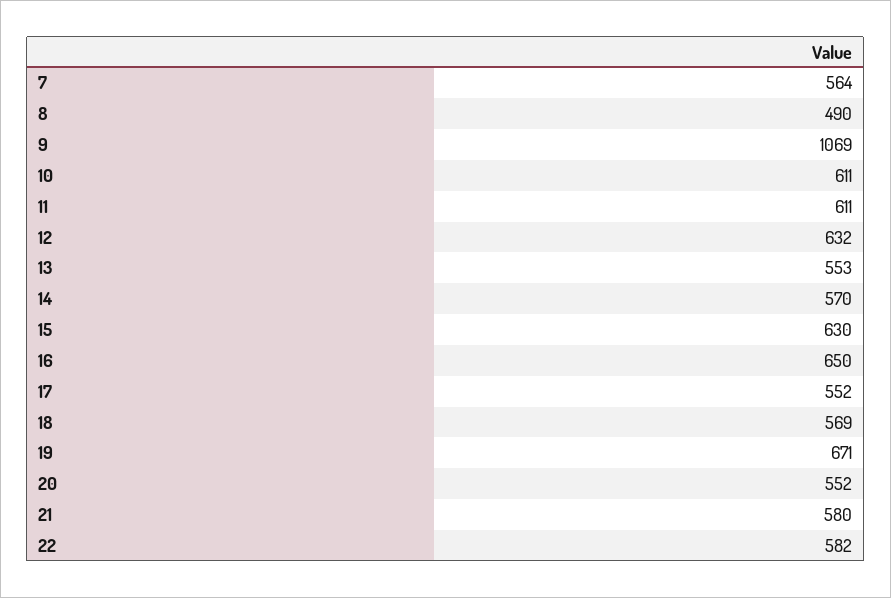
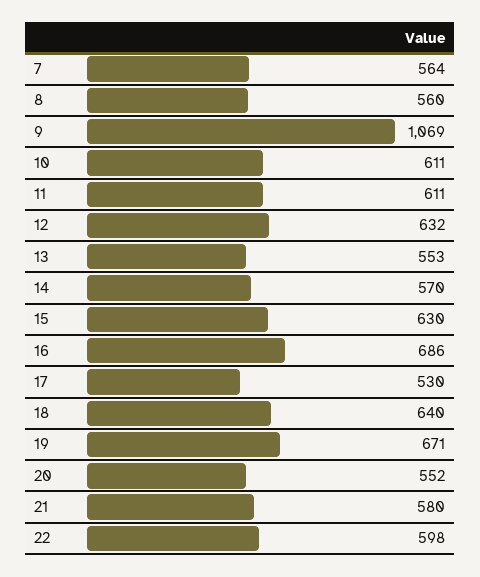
8: 490 -> 560
16: 650 -> 686
17: 552 -> 530
18: 569 -> 640
22: 582 -> 598

